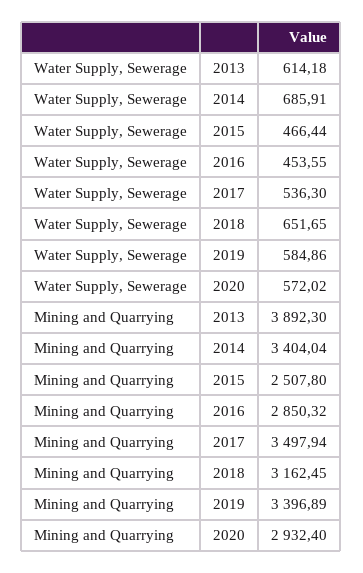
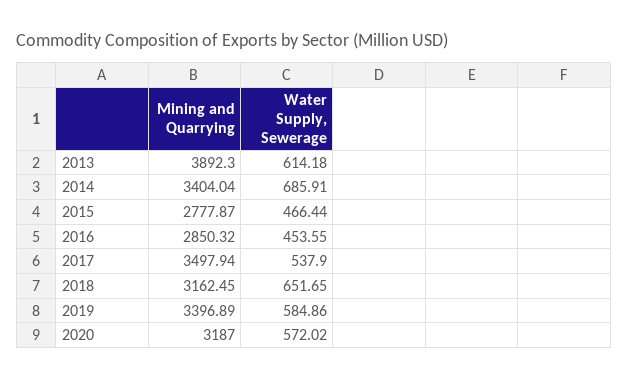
Water Supply, Sewerage, 2017: 536.3 -> 537.9
Mining and Quarrying, 2015: 2507.8 -> 2777.87
Mining and Quarrying, 2020: 2932.4 -> 3187

